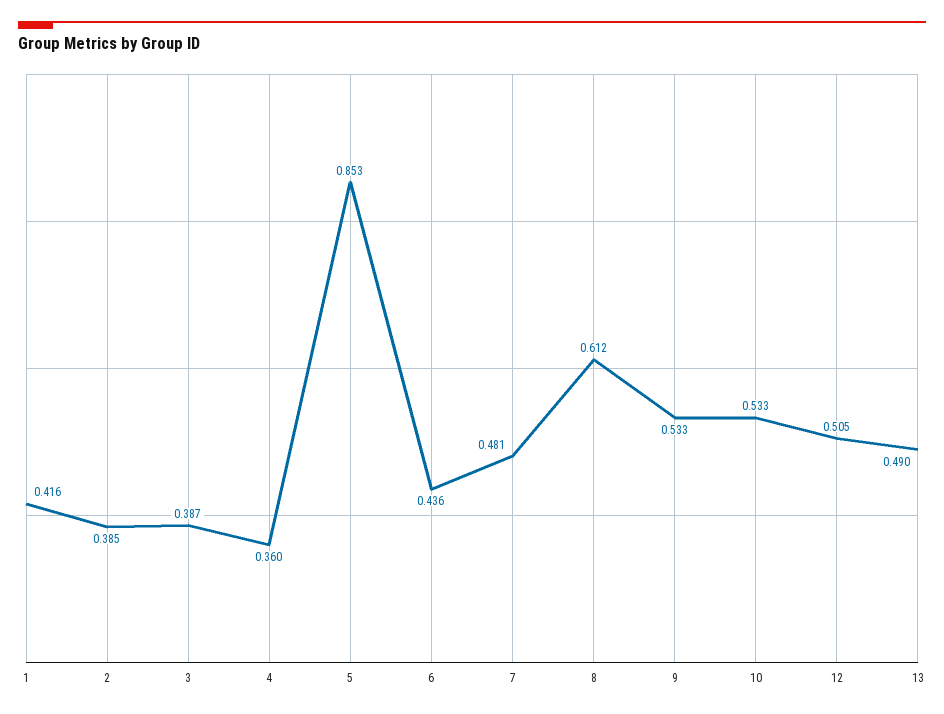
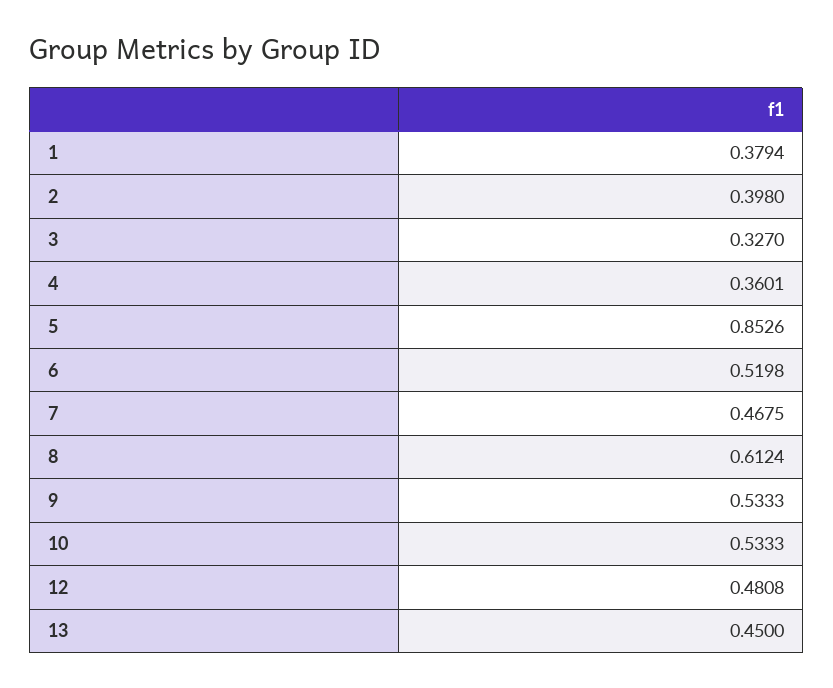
1: 0.416 -> 0.3794
2: 0.385 -> 0.398
3: 0.387 -> 0.327
6: 0.436 -> 0.5198
7: 0.481 -> 0.4675
12: 0.505 -> 0.4808
13: 0.49 -> 0.45

